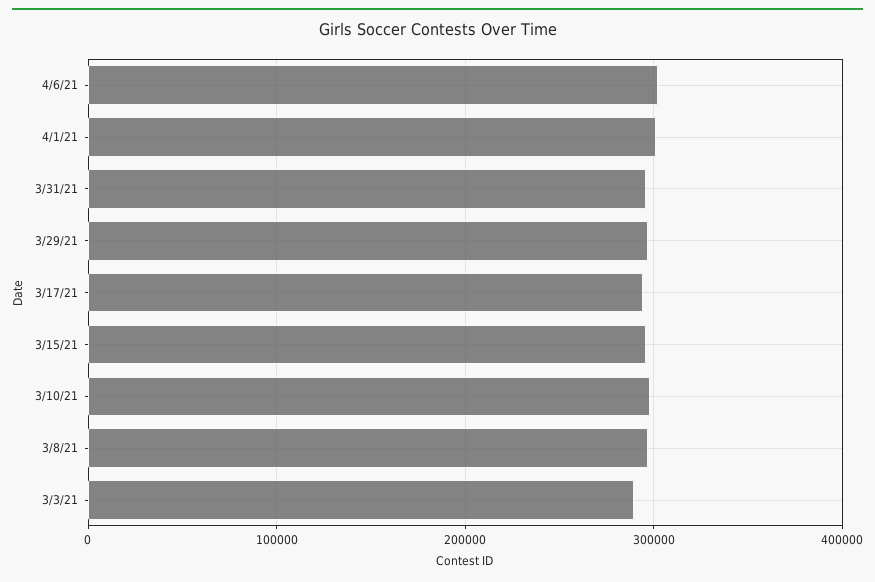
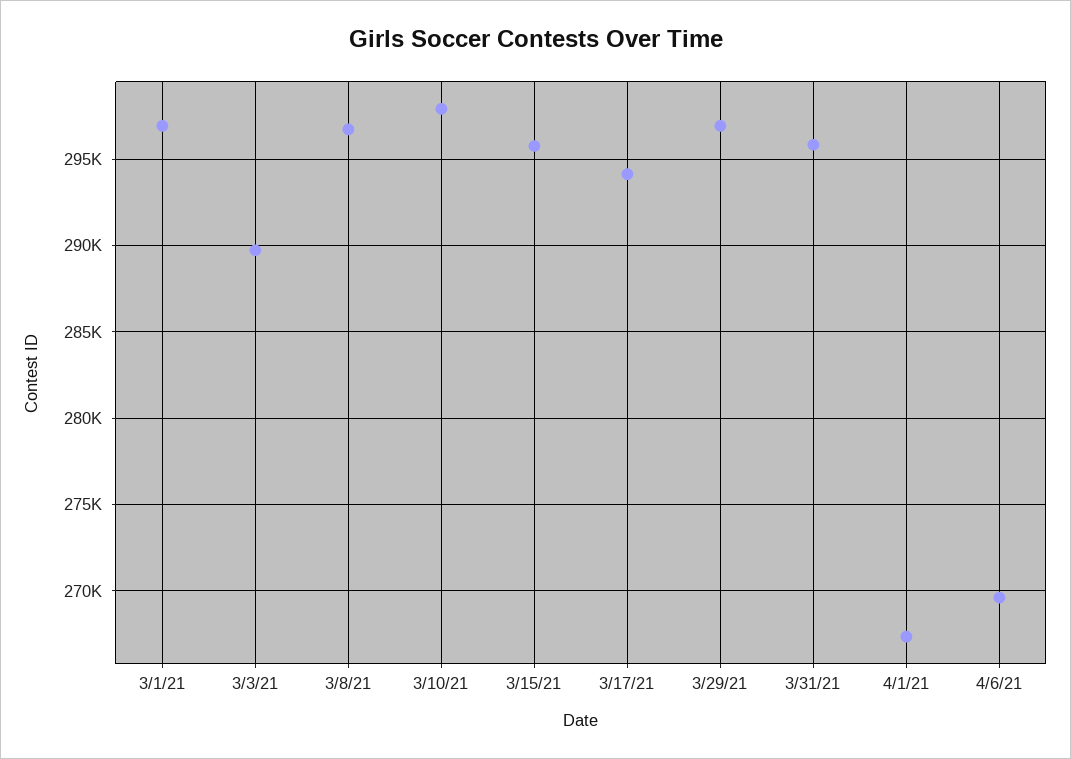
4/6/21: 300000 -> 269500
4/1/21: 300000 -> 267500
3/1/21: none -> 297000

